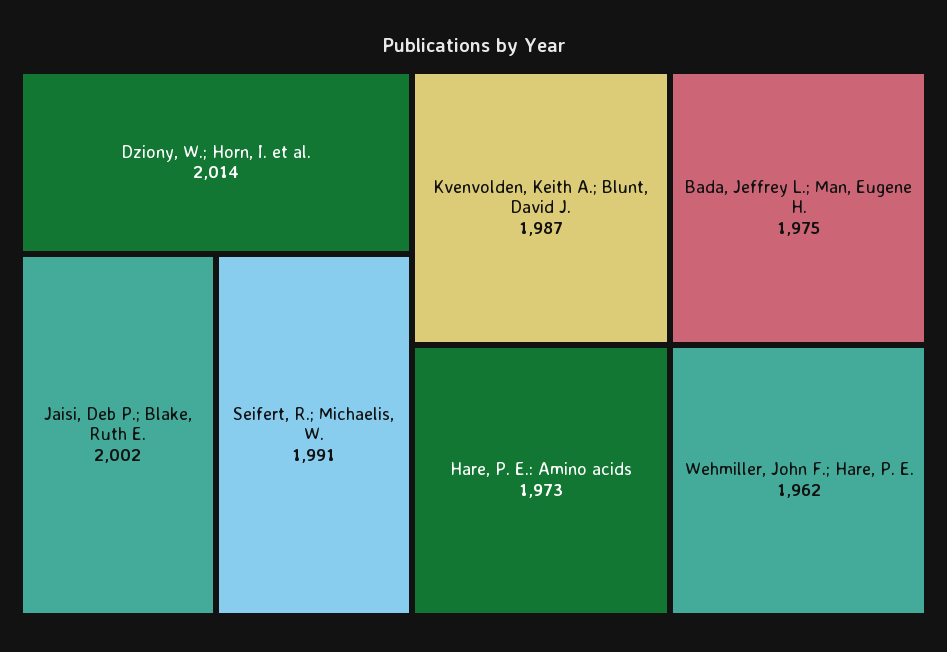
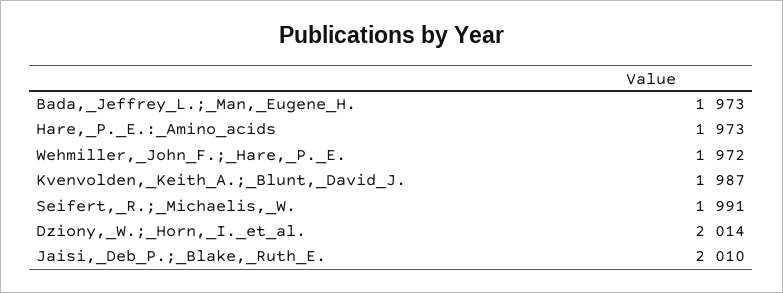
Jaisi, Deb P.; Blake, Ruth E.: 2002 -> 2010
Bada, Jeffrey L.; Man, Eugene H.: 1975 -> 1973
Wehmiller, John F.; Hare, P. E.: 1962 -> 1972

